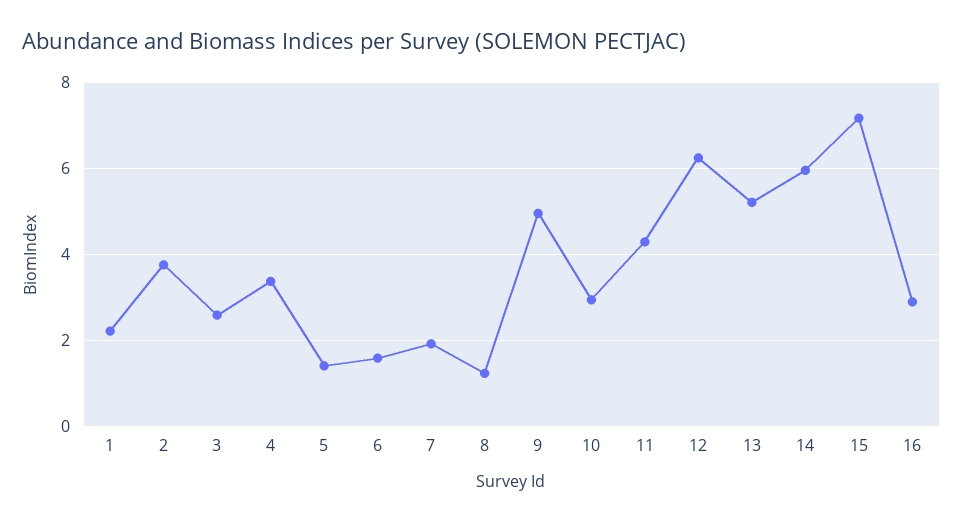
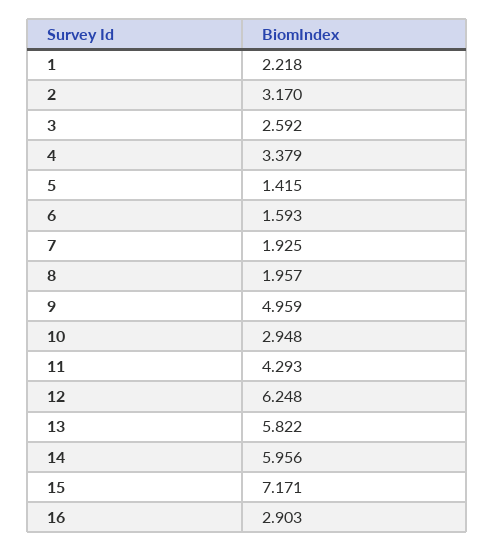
2: 3.8 -> 3.17
8: 1.2 -> 1.957
13: 5.2 -> 5.822

